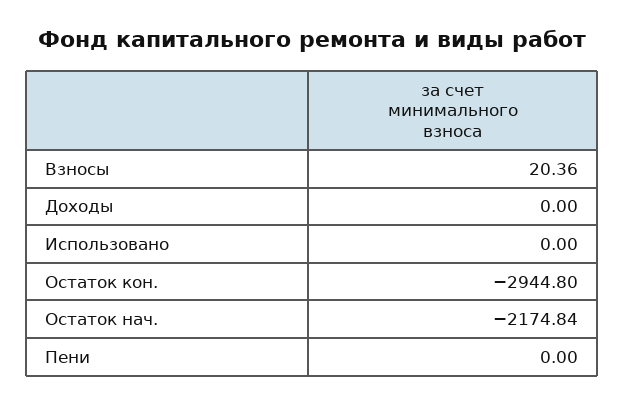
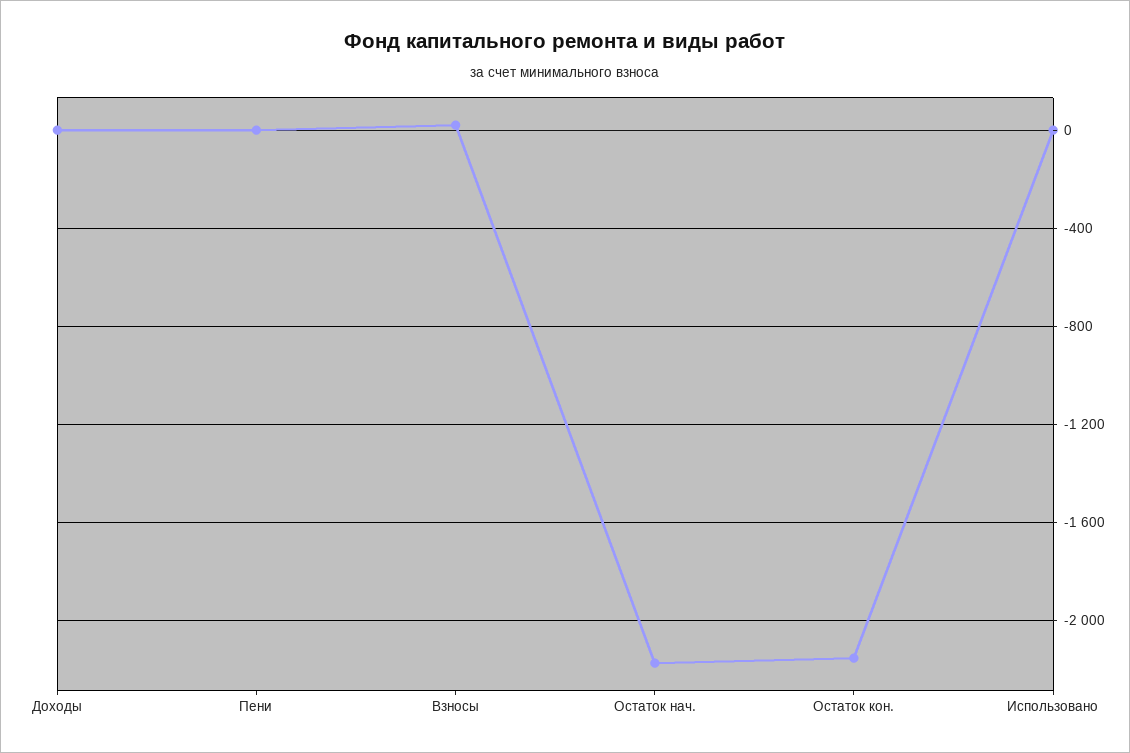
Остаток кон.: -2944.8 -> -2150

